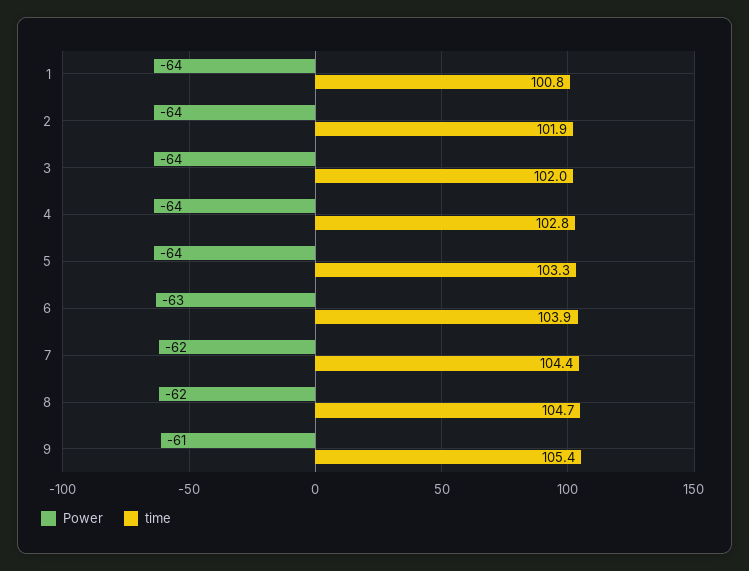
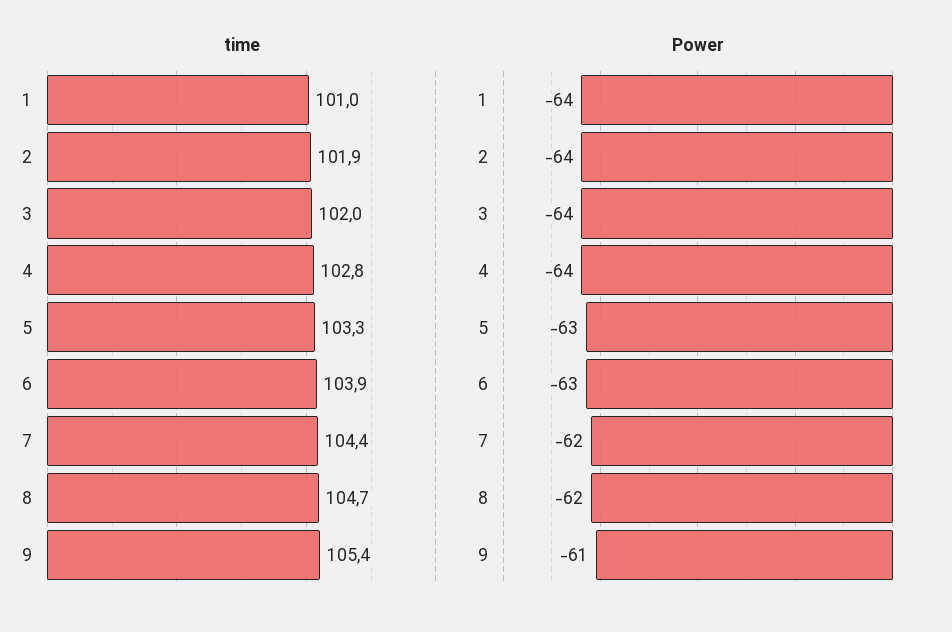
time, 1: 100.8 -> 101
Power, 5: -64 -> -63

